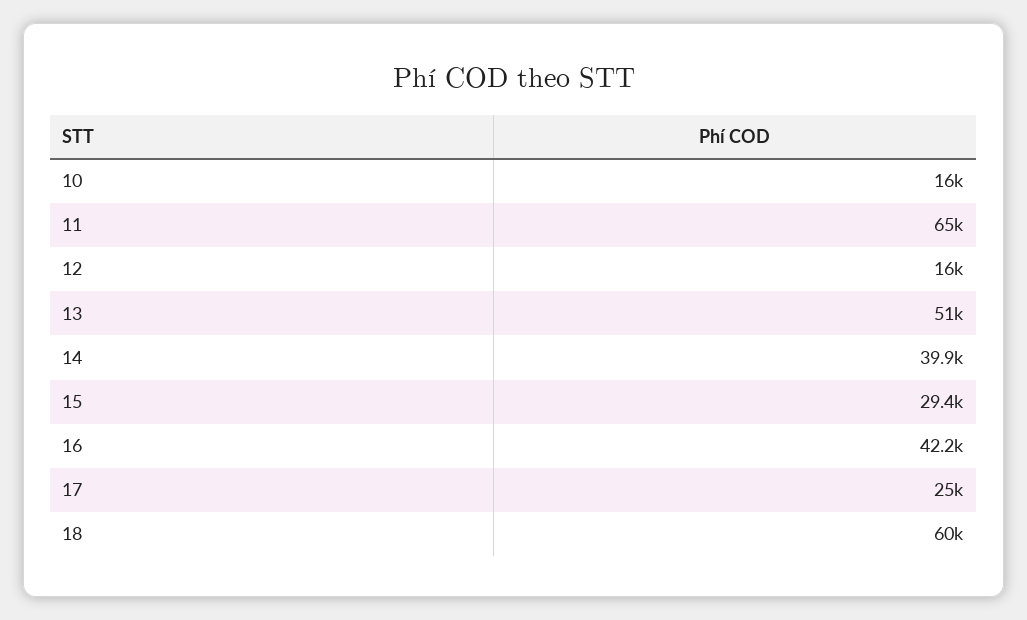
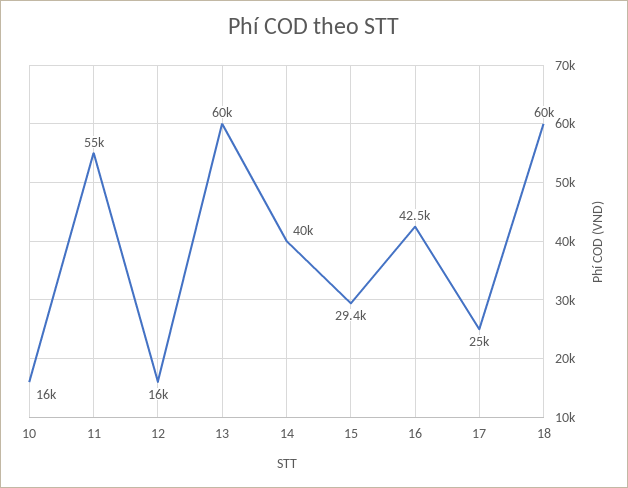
11: 65000 -> 55000
13: 51000 -> 60000
14: 39900 -> 40000
16: 42200 -> 42500

